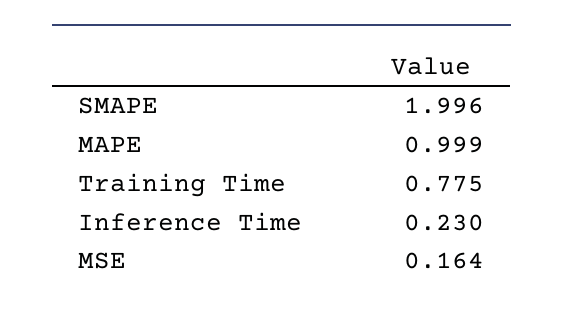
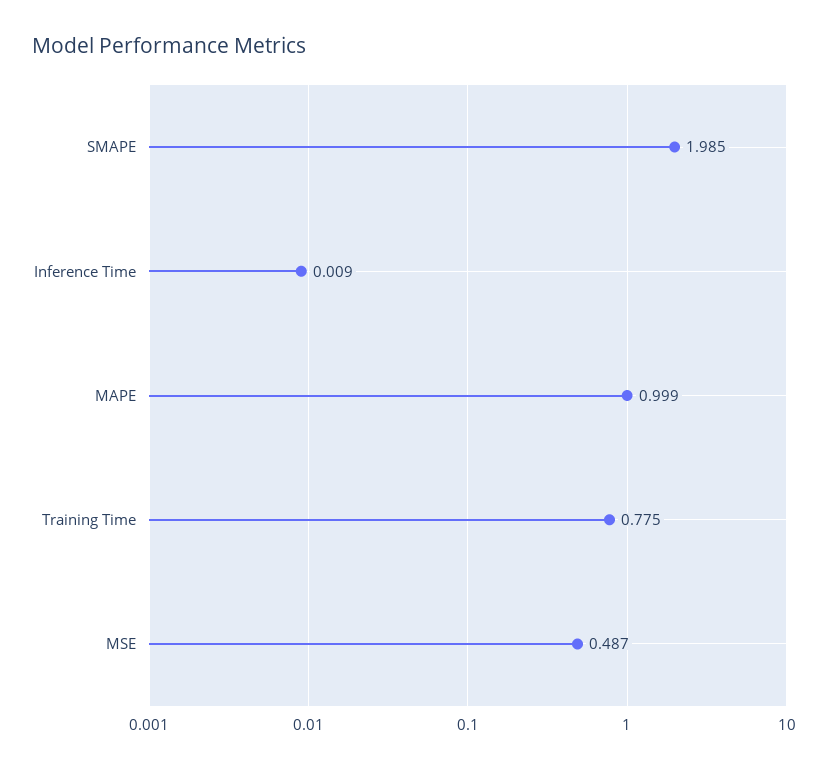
SMAPE: 1.996 -> 1.985
Inference Time: 0.23 -> 0.009
MSE: 0.164 -> 0.487

